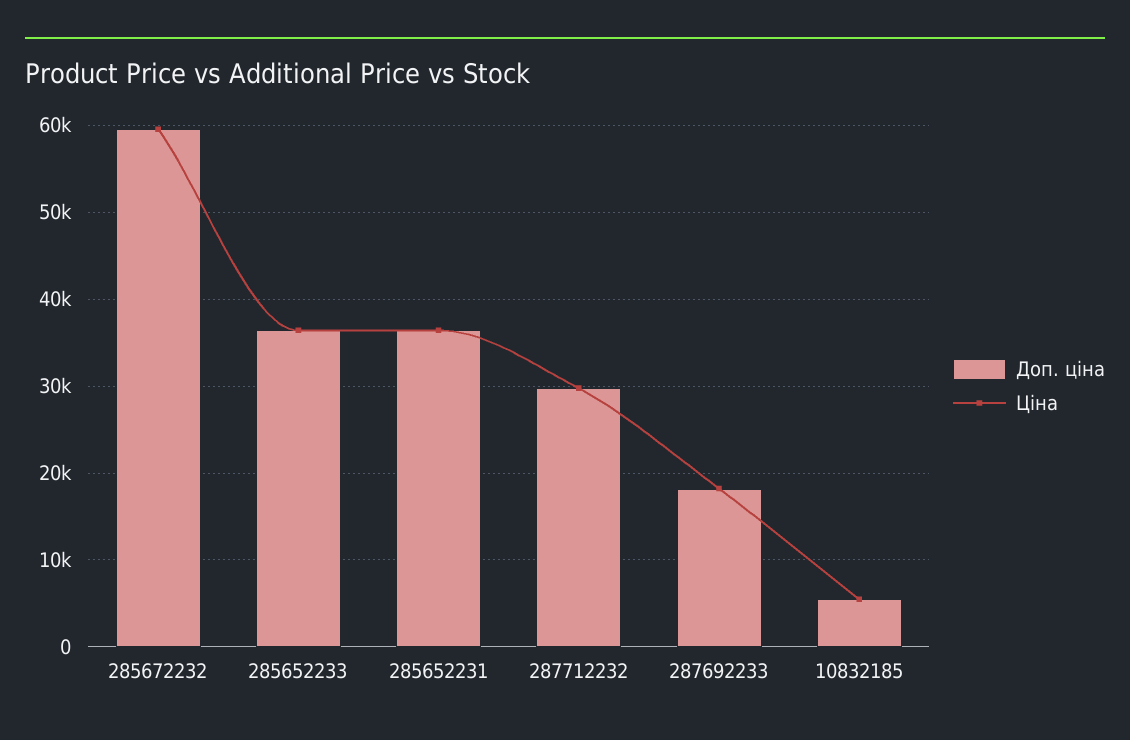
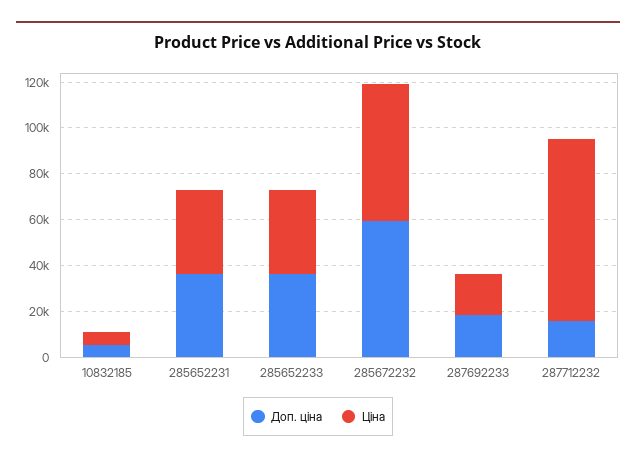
Доп. ціна, 287712232: 30000 -> 15000
Ціна, 287712232: 30000 -> 80000

